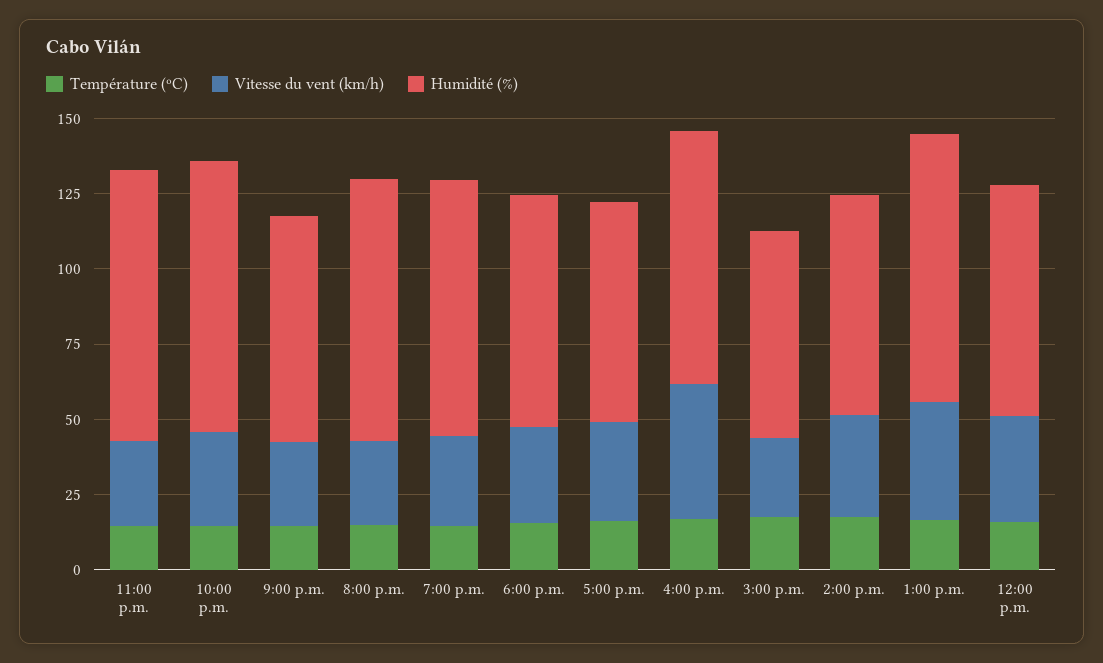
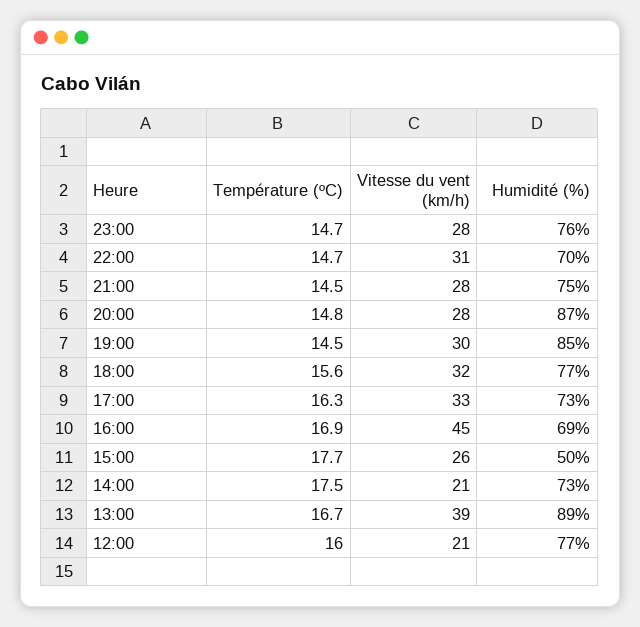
Humidité (%), 11:00 p.m.: 90 -> 76
Humidité (%), 10:00 p.m.: 90 -> 70
Humidité (%), 4:00 p.m.: 85 -> 69
Humidité (%), 3:00 p.m.: 70 -> 50
Vitesse du vent (km/h), 2:00 p.m.: 35 -> 21
Vitesse du vent (km/h), 12:00 p.m.: 35 -> 21

